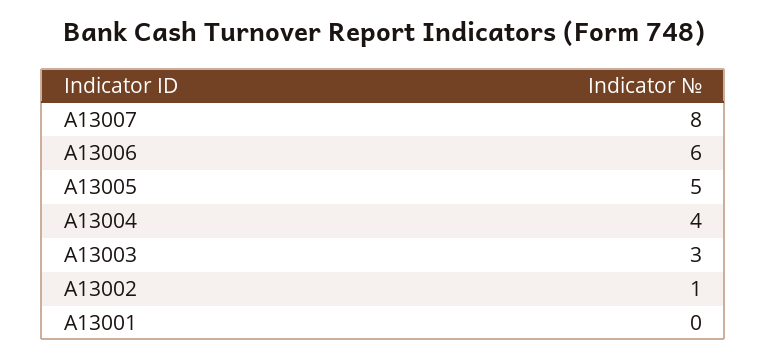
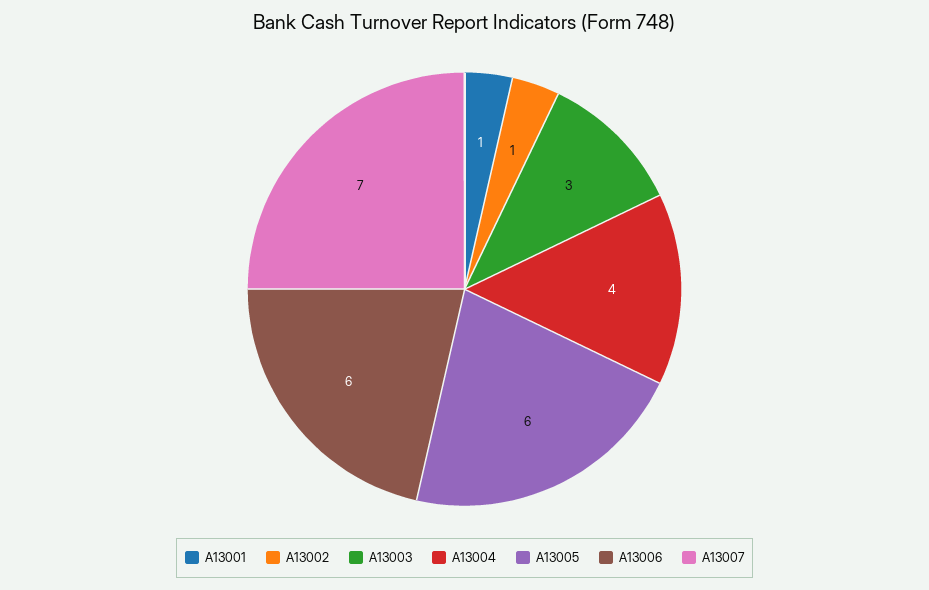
A13007: 8 -> 7
A13005: 5 -> 6
A13001: 0 -> 1

